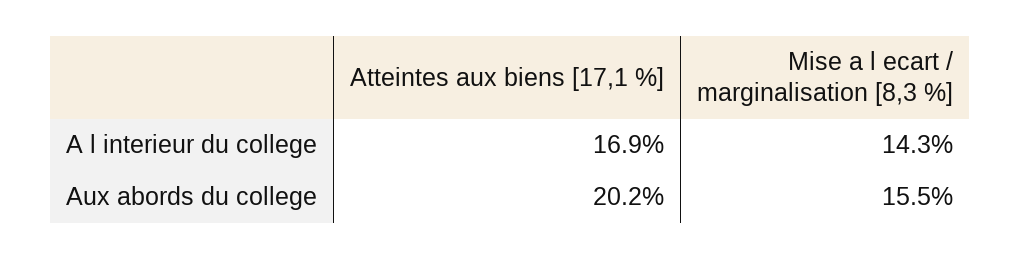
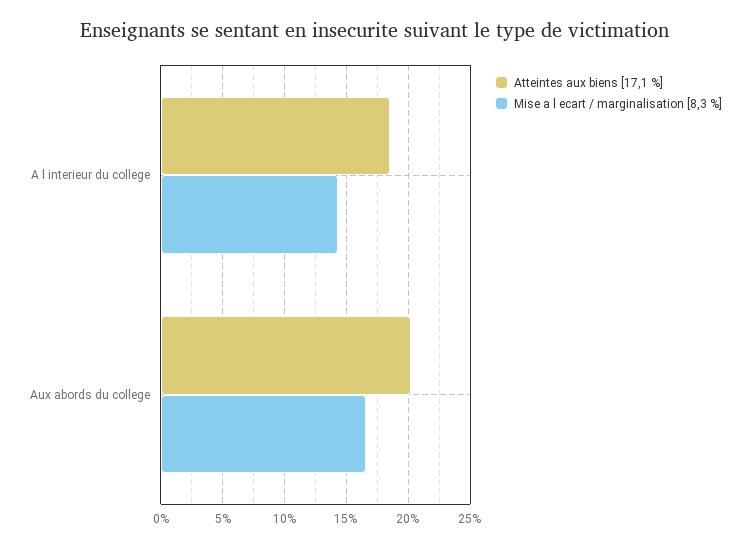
Atteintes aux biens [17,1 %], A l interieur du college: 16.9 -> 18.5
Mise a l ecart / marginalisation [8,3 %], Aux abords du college: 15.5 -> 16.5

